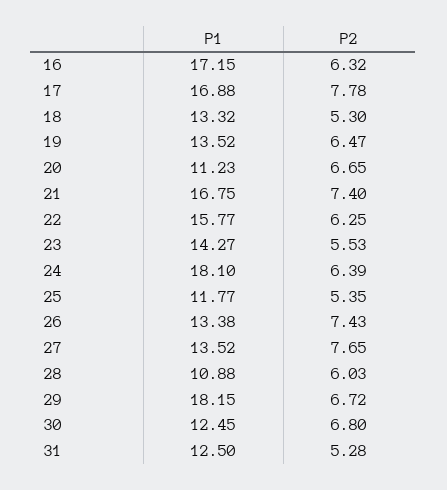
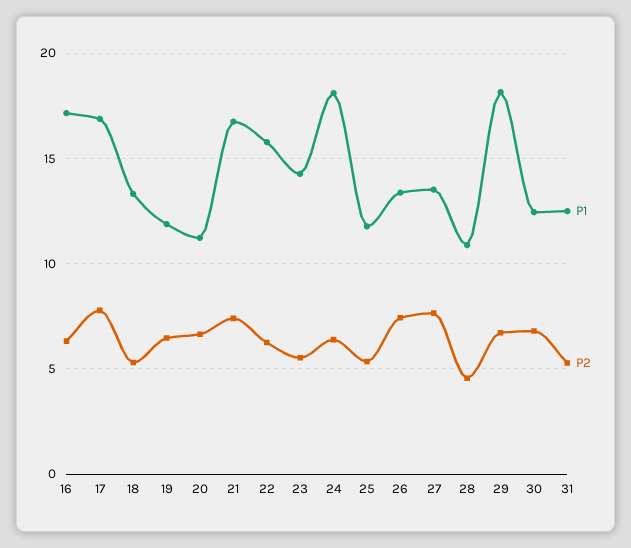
P1, 19: 13.52 -> 12
P2, 28: 6.03 -> 4.5

